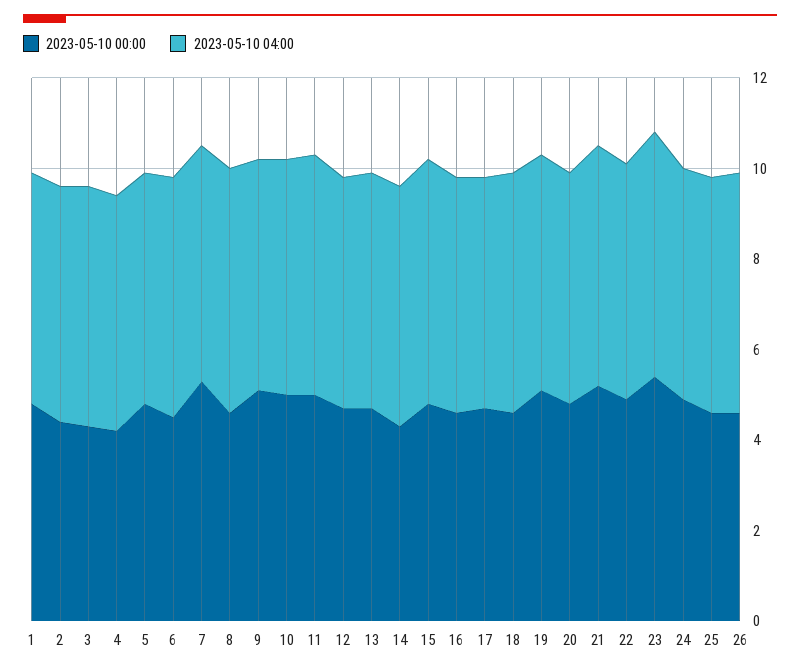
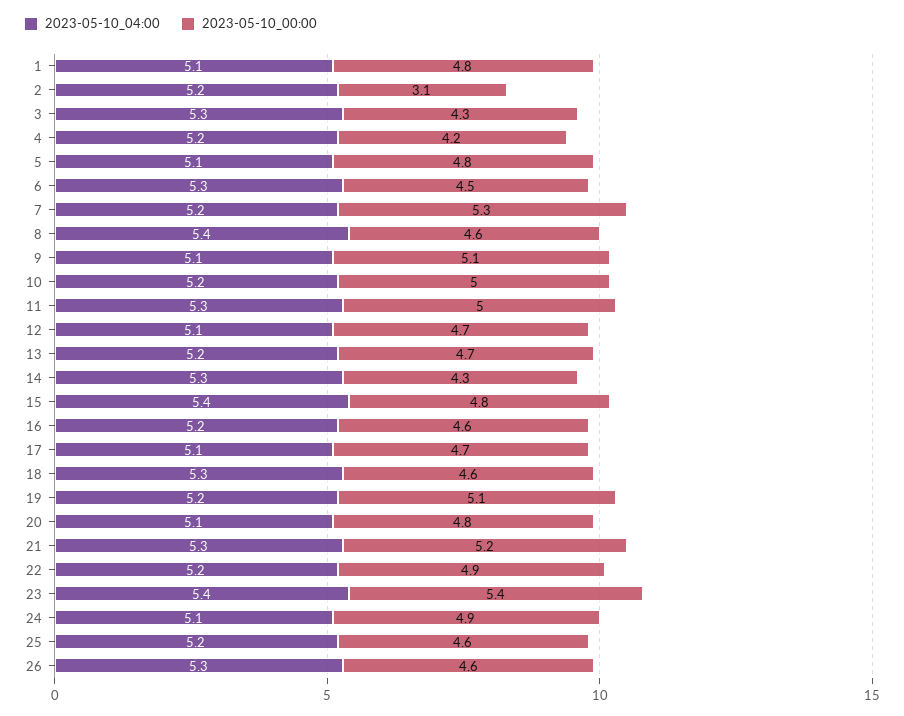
2023-05-10 00:00, 2: 4.5 -> 3.1

